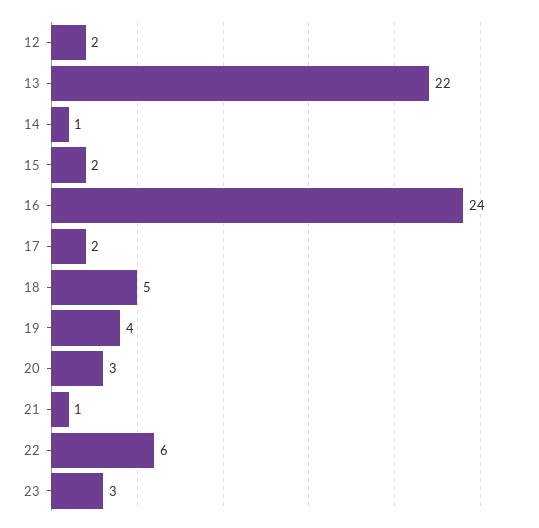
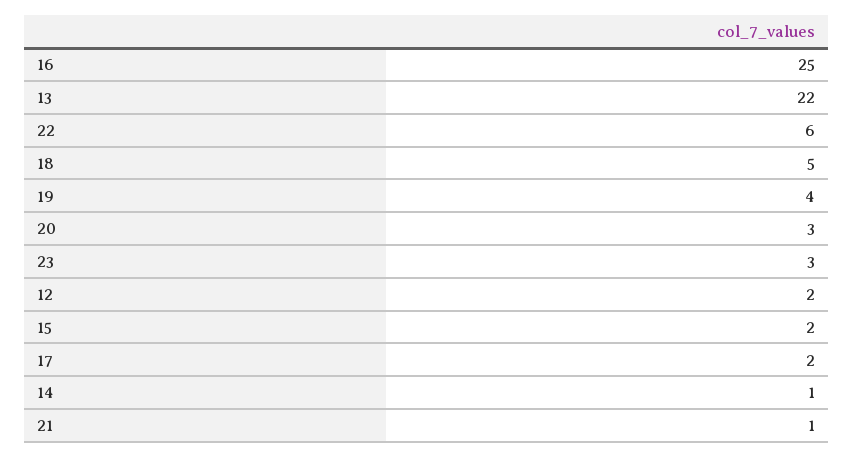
16: 24 -> 25

